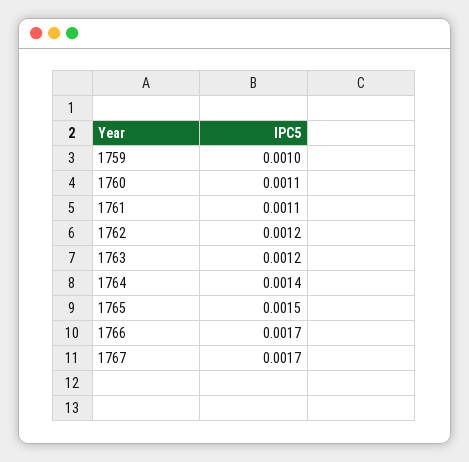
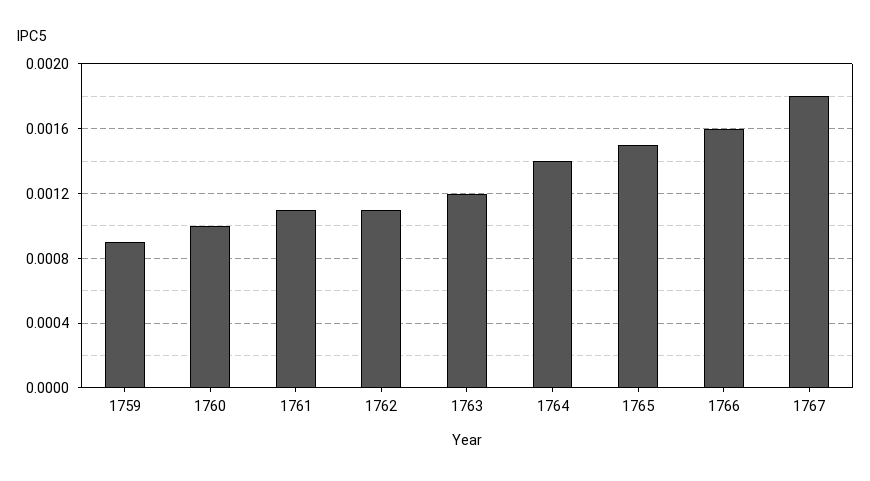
1759: 0.001 -> 0.0009
1760: 0.0011 -> 0.001
1762: 0.0012 -> 0.0011
1766: 0.0017 -> 0.0016
1767: 0.0017 -> 0.0018

